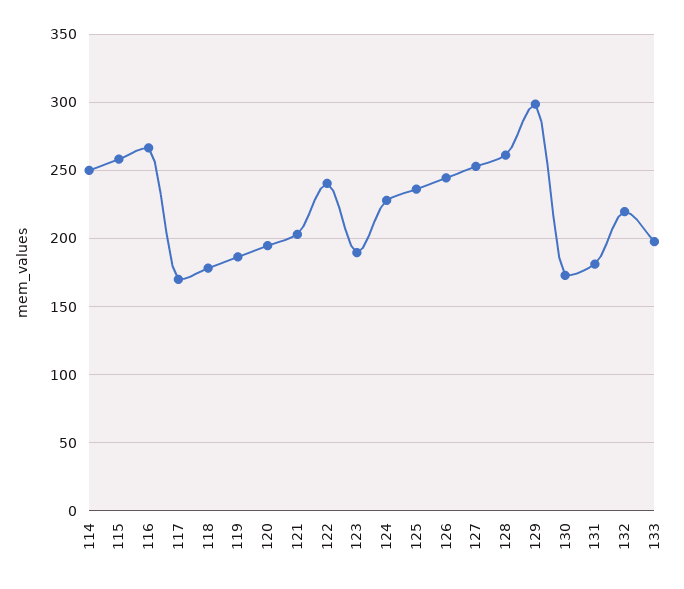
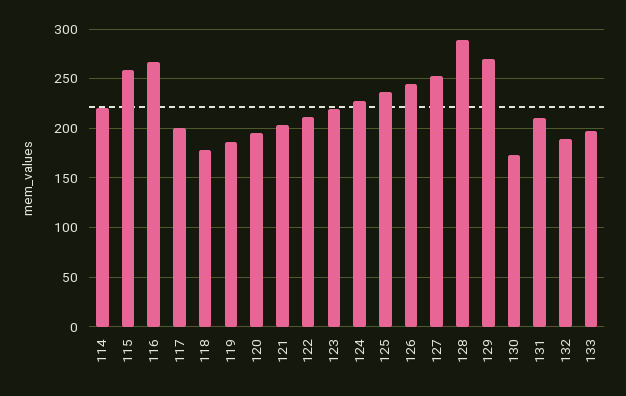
114: 250 -> 220
117: 170 -> 200
122: 240 -> 210
123: 190 -> 220
128: 260 -> 290
129: 300 -> 270
131: 180 -> 210
132: 220 -> 190

